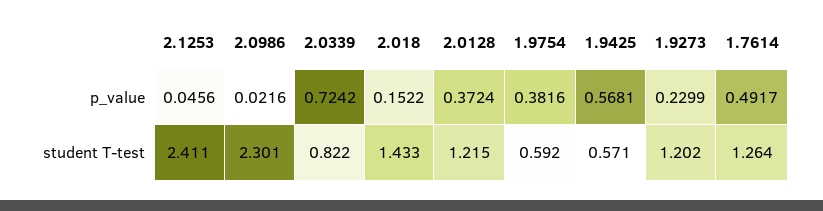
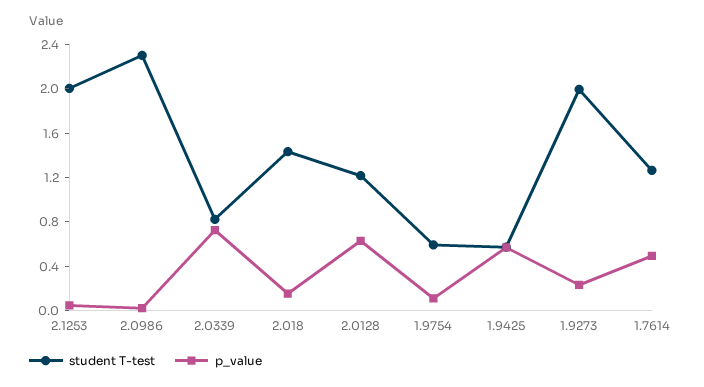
p_value, 2.0128: 0.3724 -> 0.6
p_value, 1.9754: 0.3816 -> 0.1
student T-test, 2.1253: 2.411 -> 2
student T-test, 1.9273: 1.202 -> 2

